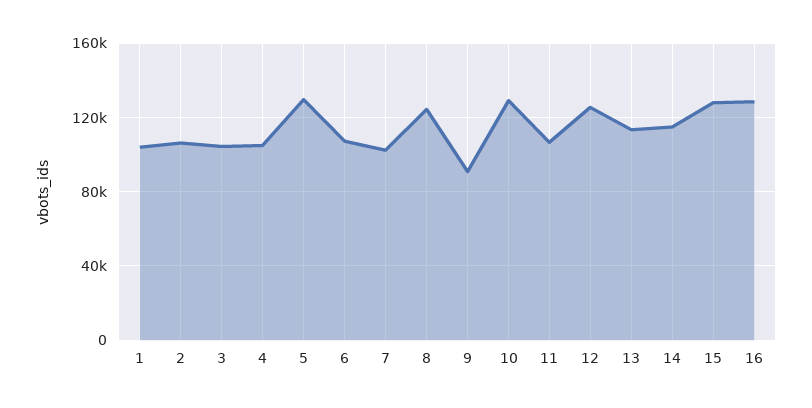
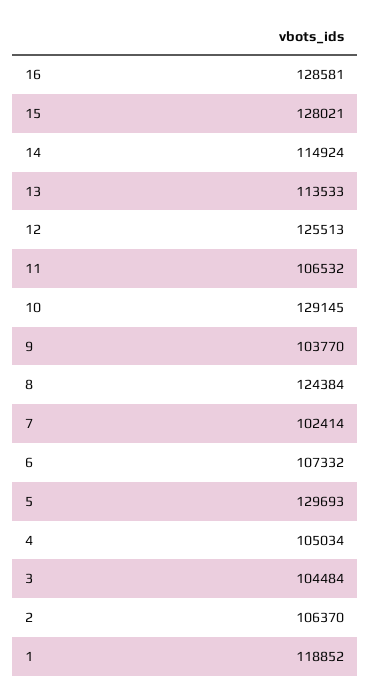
1: 105000 -> 118852
9: 90000 -> 103770

